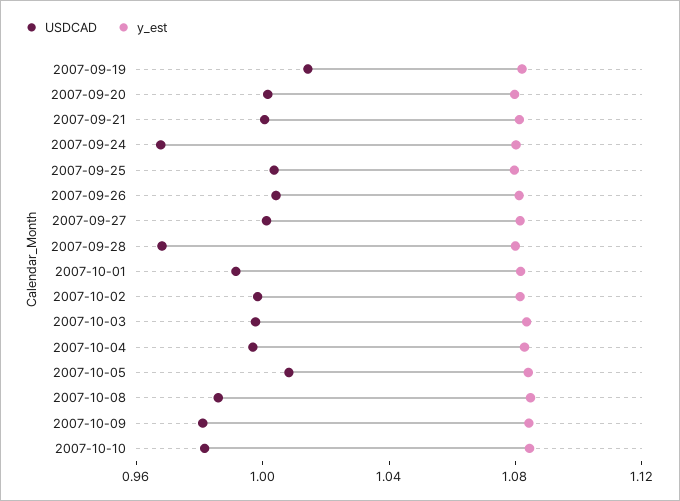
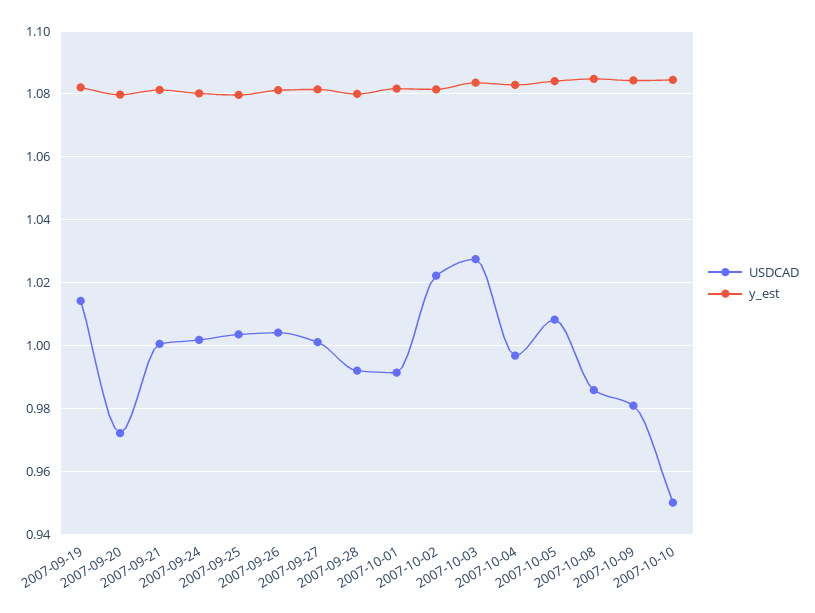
USDCAD, 2007-09-20: 1 -> 0.972
USDCAD, 2007-09-24: 0.97 -> 1.002
USDCAD, 2007-09-28: 0.97 -> 0.992
USDCAD, 2007-10-02: 1 -> 1.022
USDCAD, 2007-10-03: 1 -> 1.028
USDCAD, 2007-10-10: 0.98 -> 0.95

